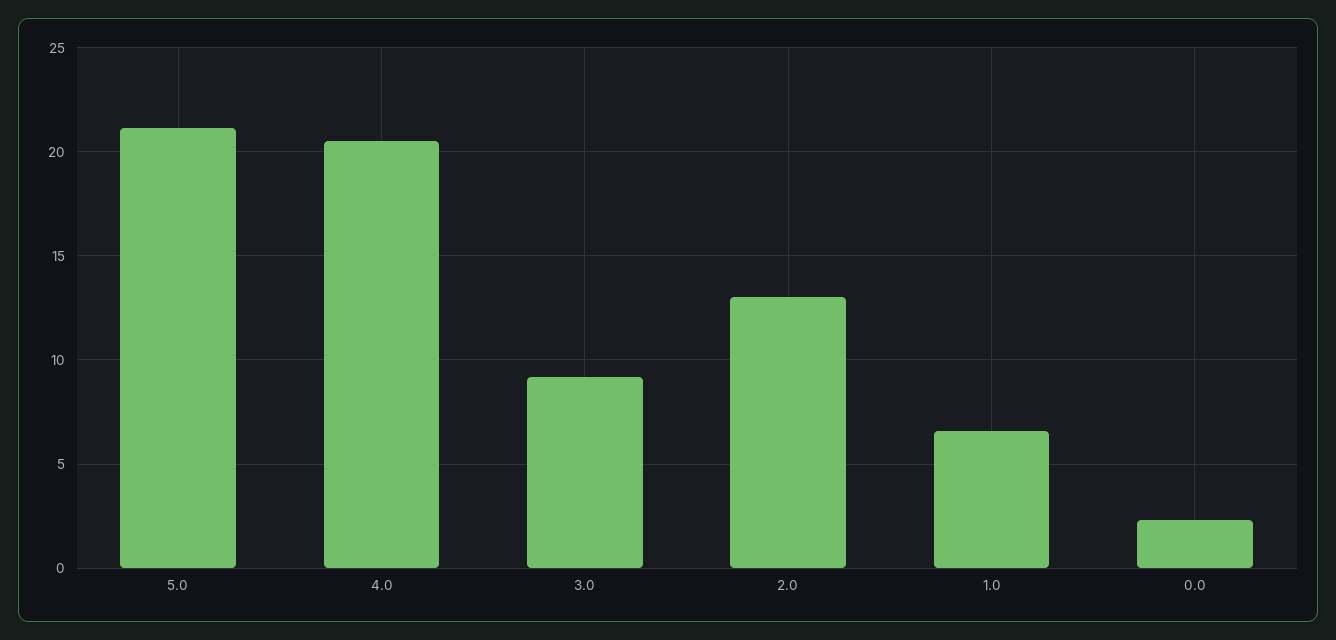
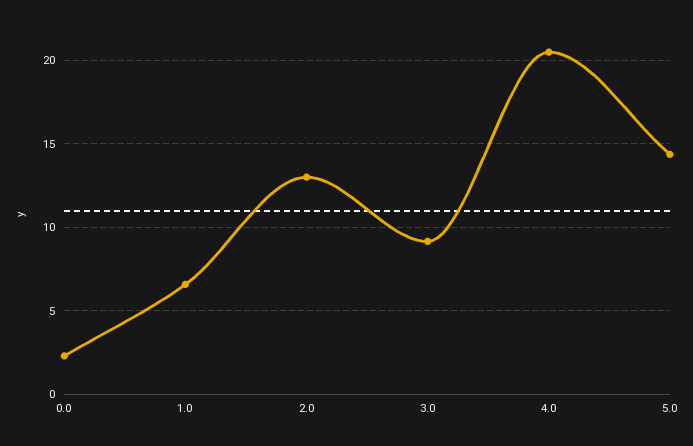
5.0: 21 -> 14.5

